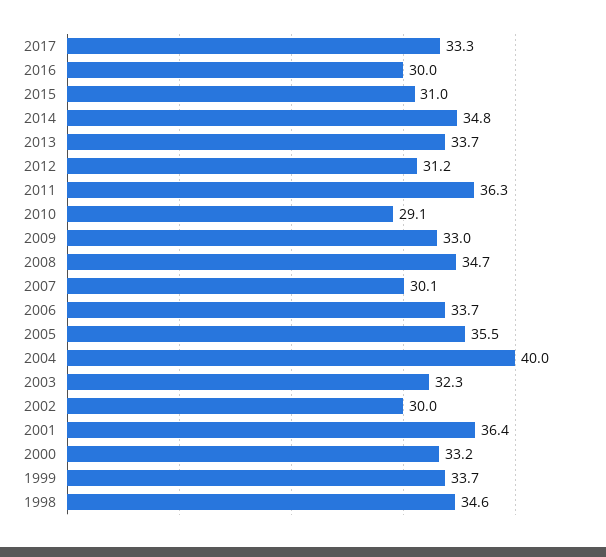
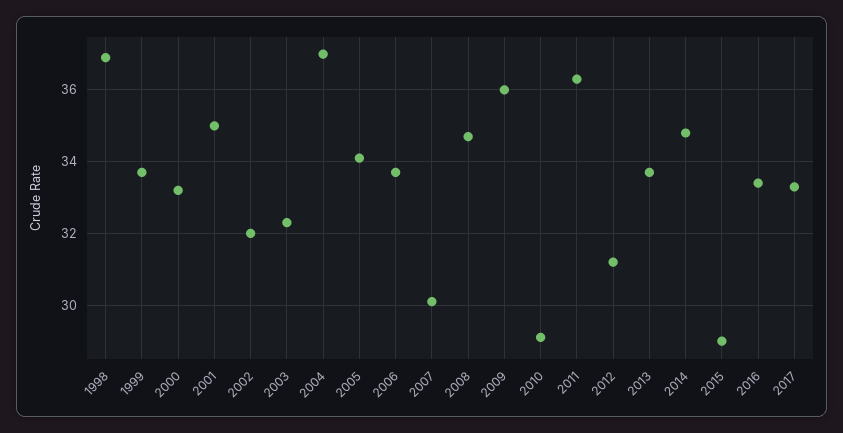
2016: 30 -> 33.5
2015: 31 -> 29
2009: 33 -> 36
2005: 35.5 -> 34
2004: 40 -> 37
2002: 30 -> 32
2001: 36.4 -> 35
1998: 34.6 -> 37

